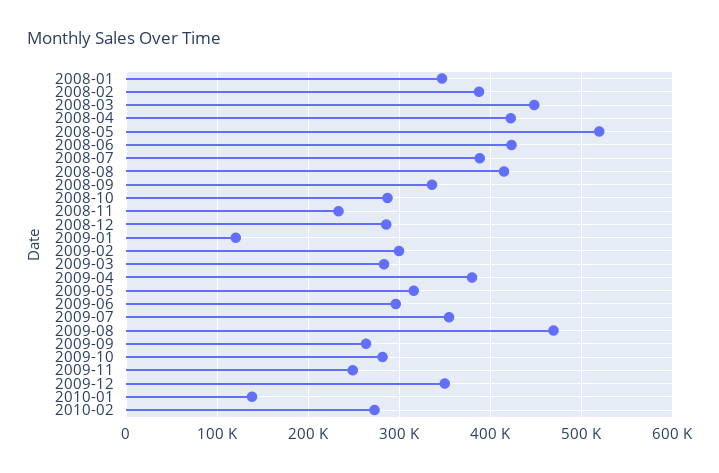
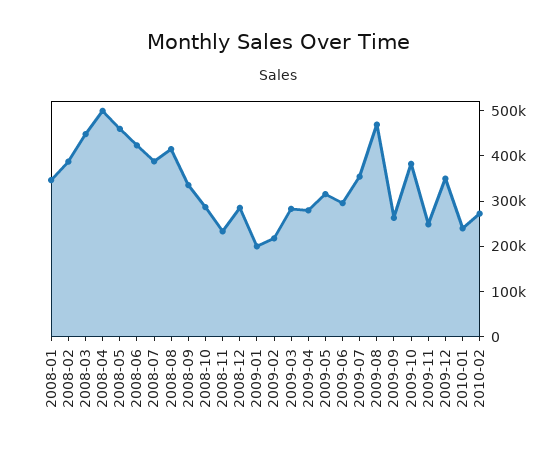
2008-04: 420000 -> 500000
2008-05: 520000 -> 460000
2009-01: 120000 -> 200000
2009-02: 300000 -> 220000
2009-04: 380000 -> 280000
2009-10: 280000 -> 380000
2010-01: 140000 -> 240000

